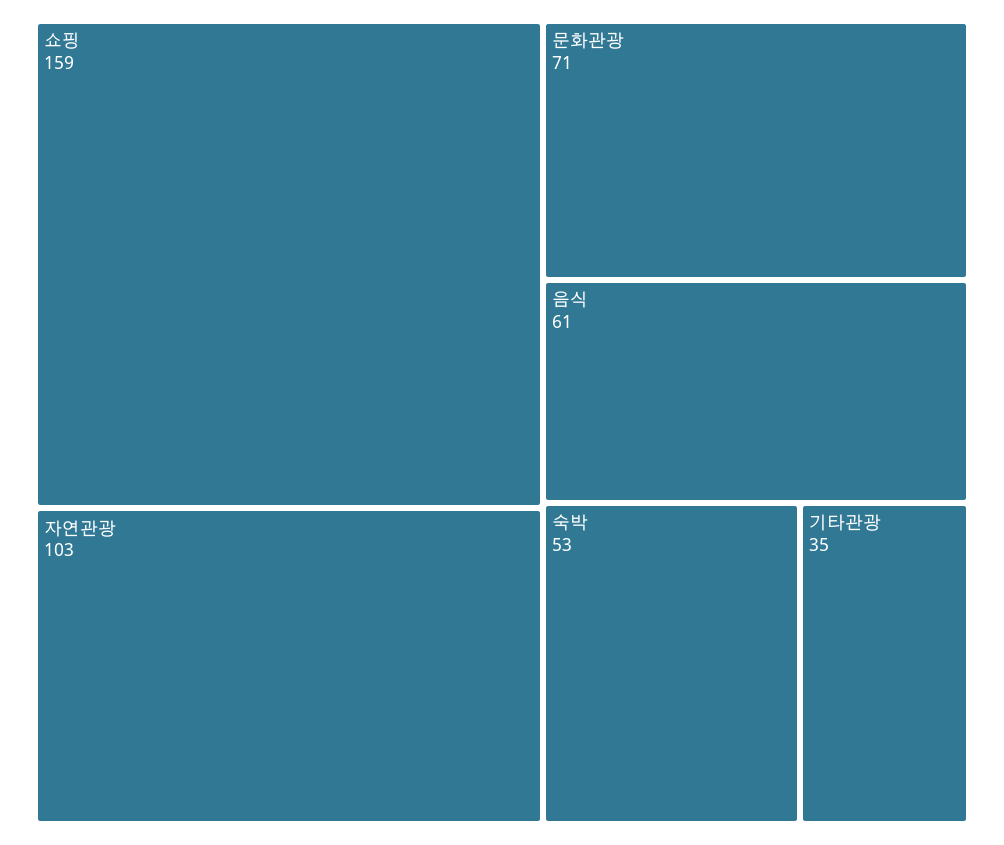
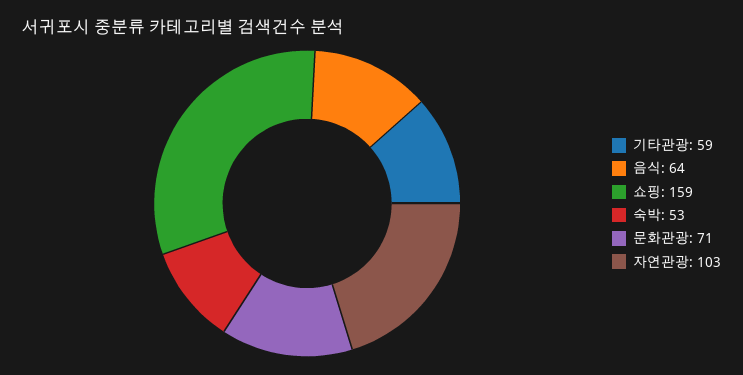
음식: 61 -> 64
기타관광: 35 -> 59

